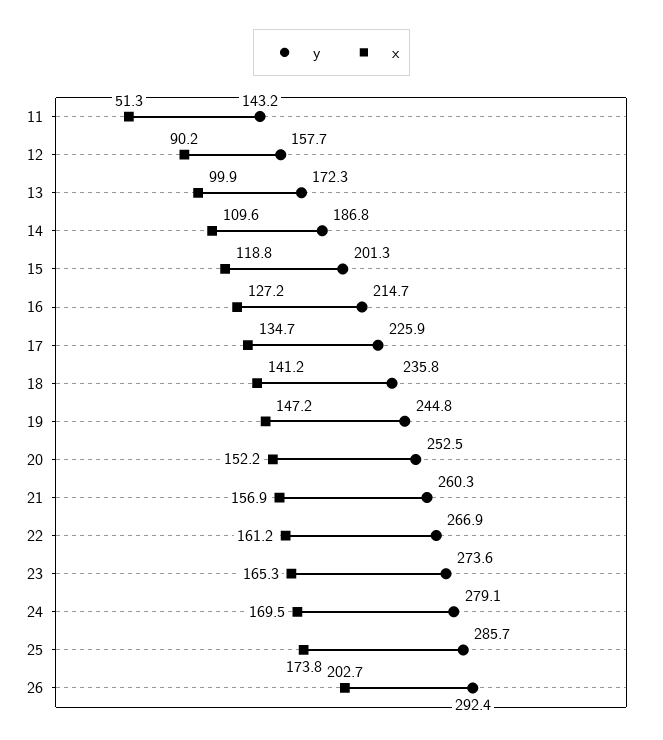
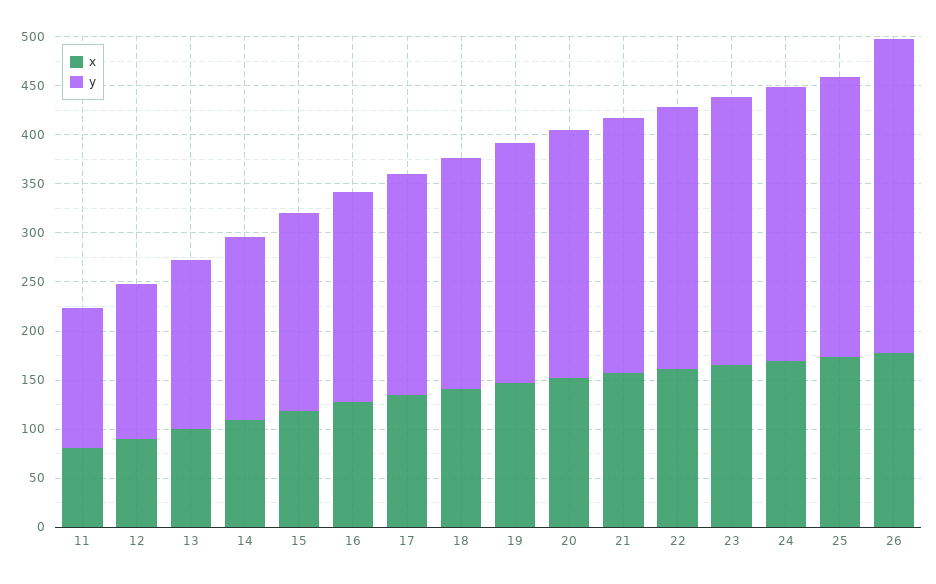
x, 11: 51.3 -> 80
y, 26: 292.4 -> 320
x, 26: 202.7 -> 180

